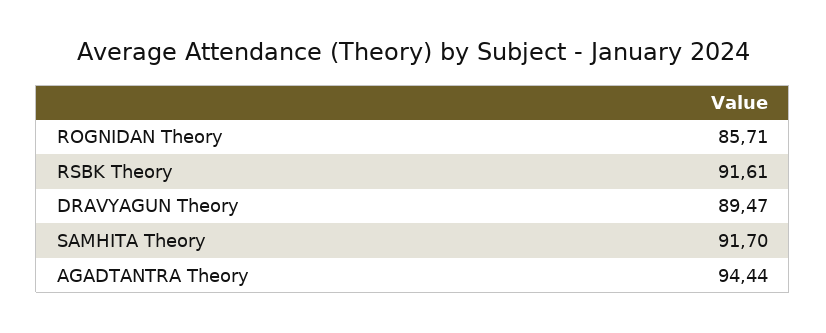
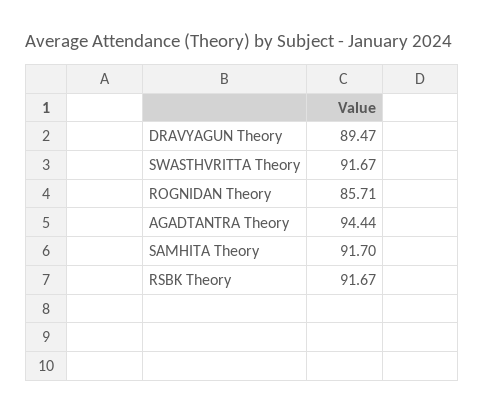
RSBK Theory: 91.61 -> 91.67
SWASTHVRITTA Theory: none -> 91.67

